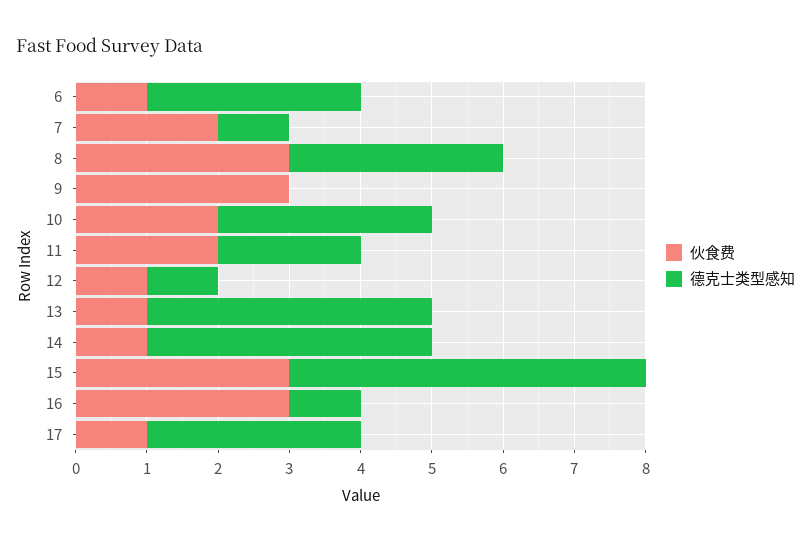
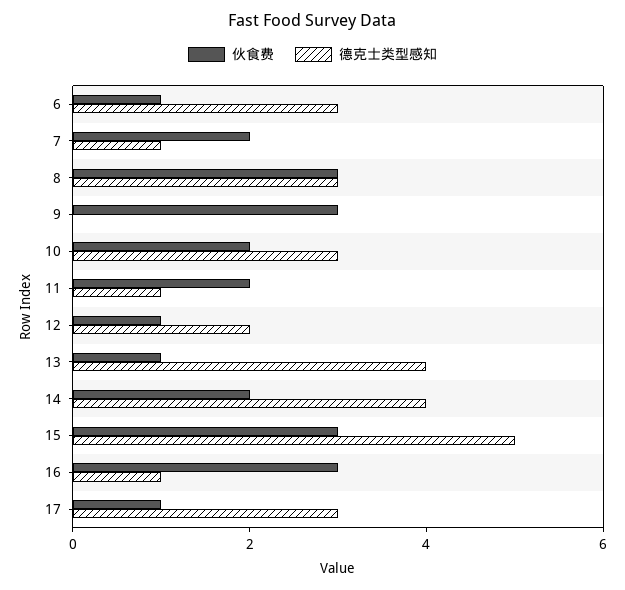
德克士类型感知, 11: 2 -> 1
德克士类型感知, 12: 1 -> 2
伙食费, 14: 1 -> 2

